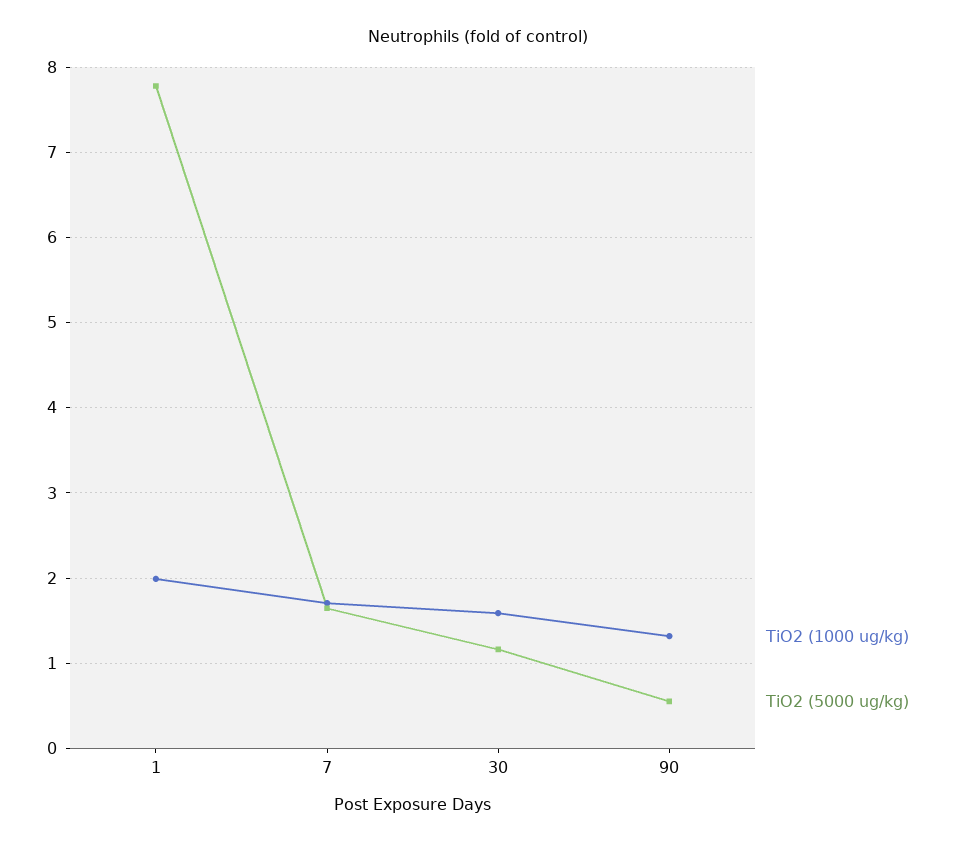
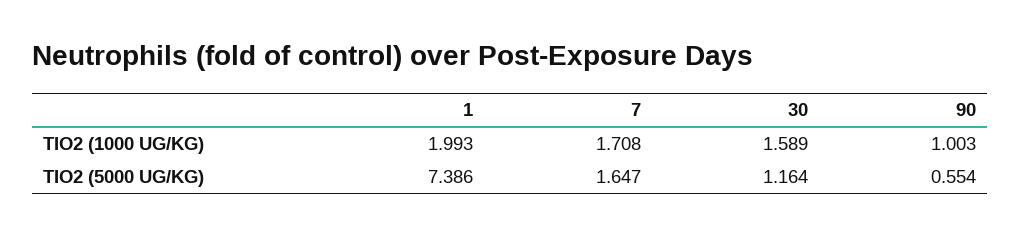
TiO2 (5000 ug/kg), 1: 7.8 -> 7.386
TiO2 (1000 ug/kg), 90: 1.3 -> 1.003

